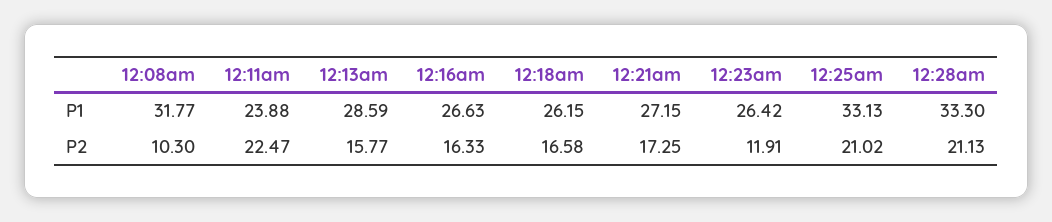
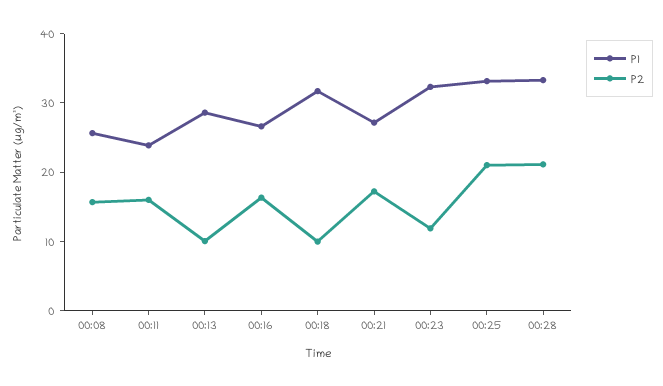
P1, 12:08am: 31.77 -> 26
P1, 12:18am: 26.15 -> 32
P1, 12:23am: 26.42 -> 32
P2, 12:08am: 10.3 -> 16
P2, 12:11am: 22.47 -> 16
P2, 12:13am: 15.77 -> 10
P2, 12:18am: 16.58 -> 10

